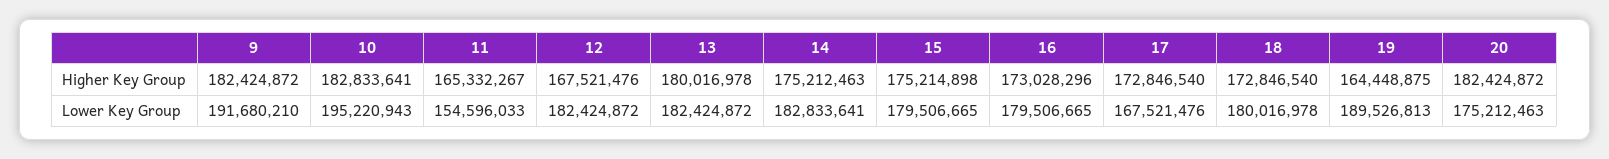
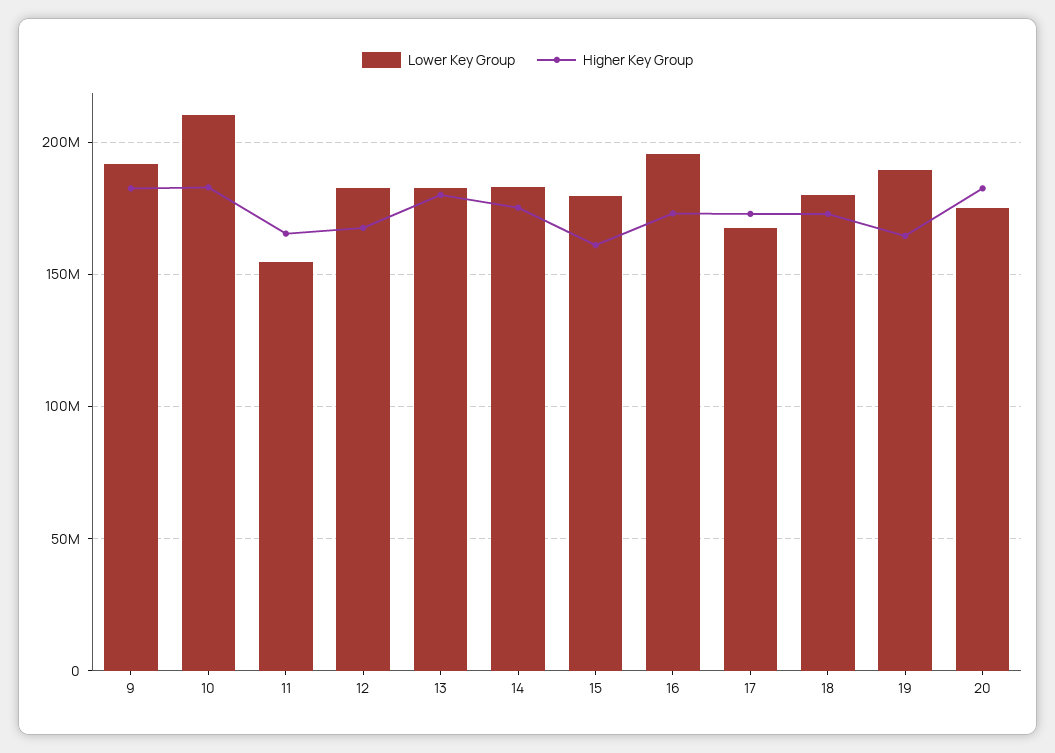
Higher Key Group, 15: 175214898 -> 160000000
Lower Key Group, 10: 195220943 -> 210000000
Lower Key Group, 16: 179506665 -> 195000000

